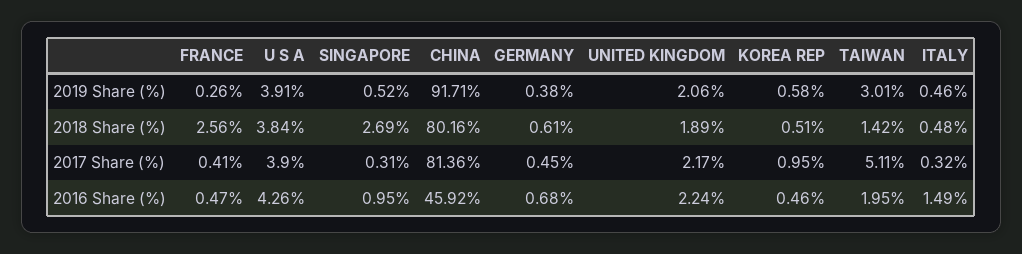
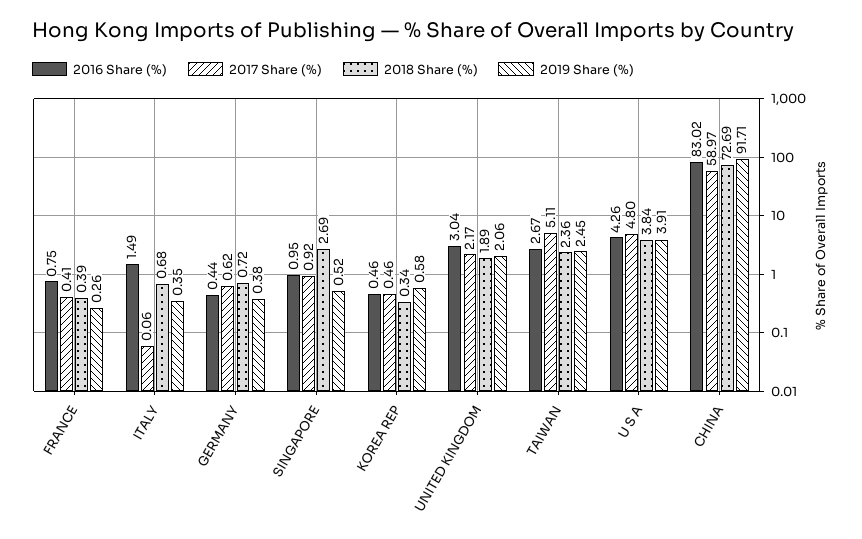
2019 Share (%), TAIWAN: 3.01 -> 2.45
2019 Share (%), ITALY: 0.46 -> 0.35
2018 Share (%), FRANCE: 2.56 -> 0.39
2018 Share (%), CHINA: 80.16 -> 72.69
2018 Share (%), GERMANY: 0.61 -> 0.72
2018 Share (%), KOREA REP: 0.51 -> 0.34
2018 Share (%), TAIWAN: 1.42 -> 2.36
2018 Share (%), ITALY: 0.48 -> 0.68
2017 Share (%), U S A: 3.9 -> 4.8
2017 Share (%), SINGAPORE: 0.31 -> 0.92
2017 Share (%), CHINA: 81.36 -> 58.97
2017 Share (%), GERMANY: 0.45 -> 0.62
2017 Share (%), KOREA REP: 0.95 -> 0.46
2017 Share (%), ITALY: 0.32 -> 0.06
2016 Share (%), FRANCE: 0.47 -> 0.75
2016 Share (%), CHINA: 45.92 -> 83.02
2016 Share (%), GERMANY: 0.68 -> 0.44
2016 Share (%), UNITED KINGDOM: 2.24 -> 3.04
2016 Share (%), TAIWAN: 1.95 -> 2.67

